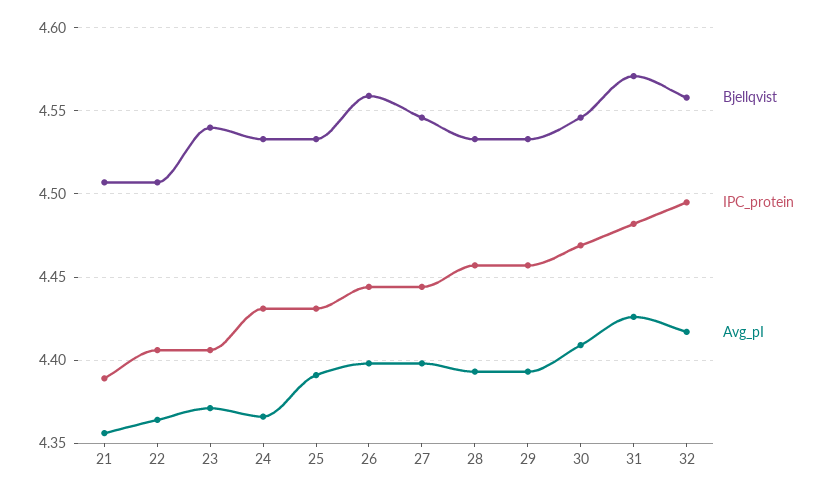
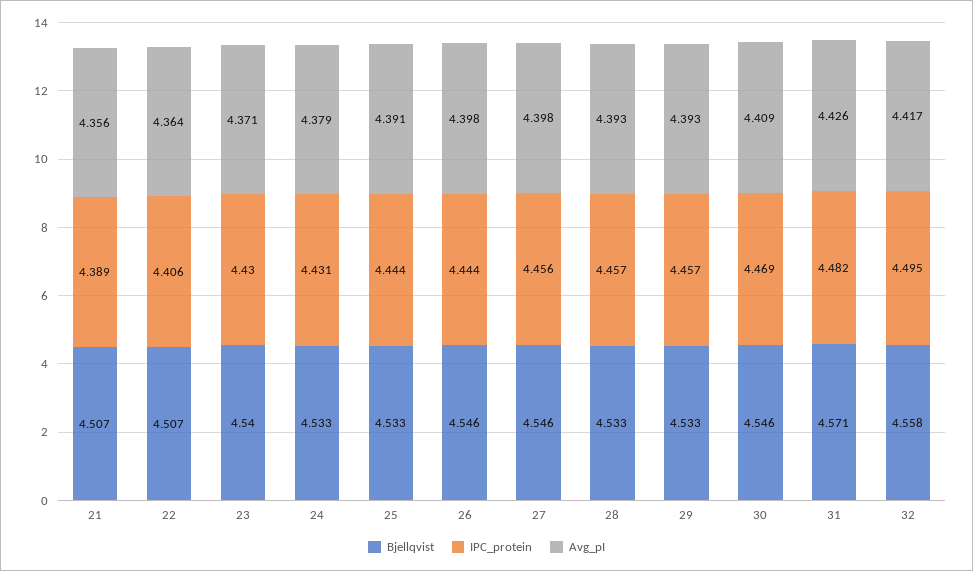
IPC_protein, 23: 4.405 -> 4.43
Avg_pI, 24: 4.365 -> 4.379
IPC_protein, 25: 4.43 -> 4.444
Bjellqvist, 26: 4.56 -> 4.546
IPC_protein, 27: 4.445 -> 4.456

